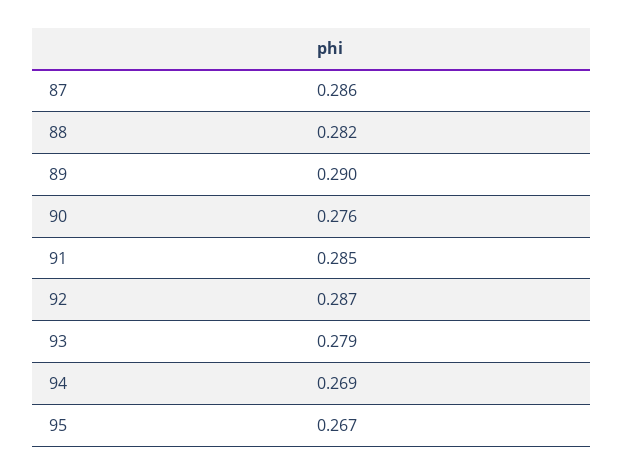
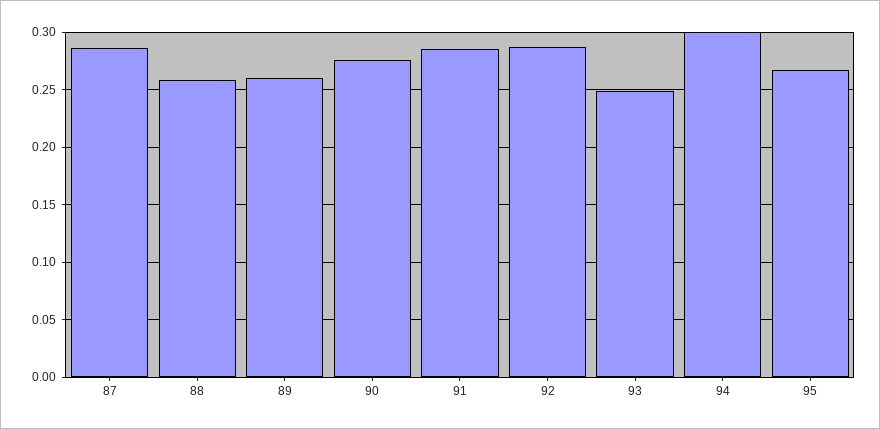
88: 0.282 -> 0.26
89: 0.29 -> 0.26
93: 0.279 -> 0.25
94: 0.269 -> 0.3

